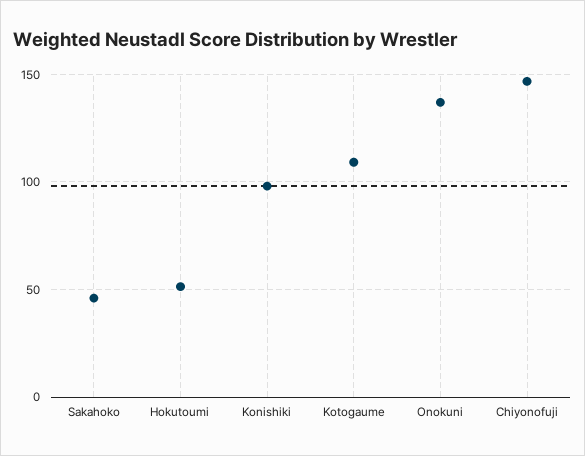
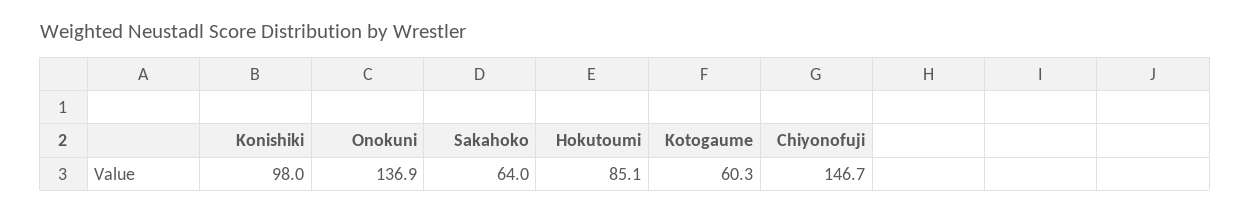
Sakahoko: 45 -> 64
Hokutoumi: 50 -> 85.1
Kotogaume: 110 -> 60.3

